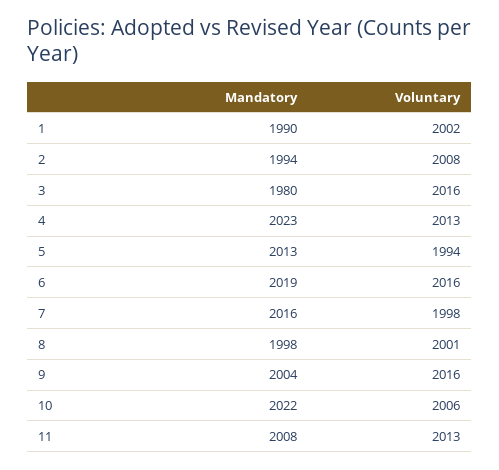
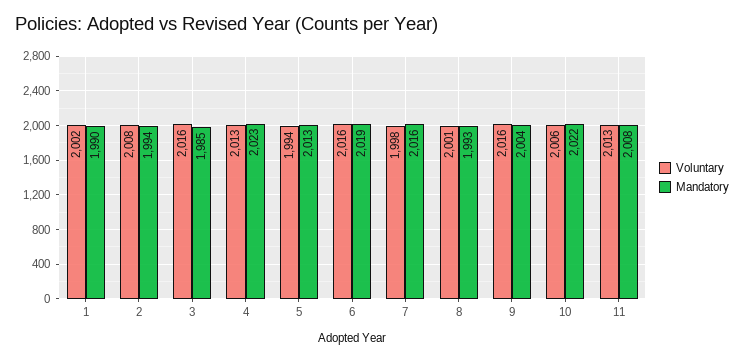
Mandatory, 3: 1980 -> 1985
Mandatory, 8: 1998 -> 1993

